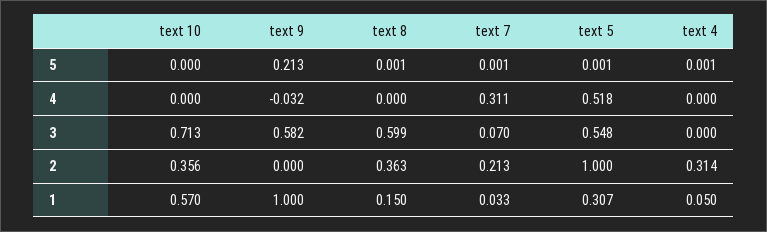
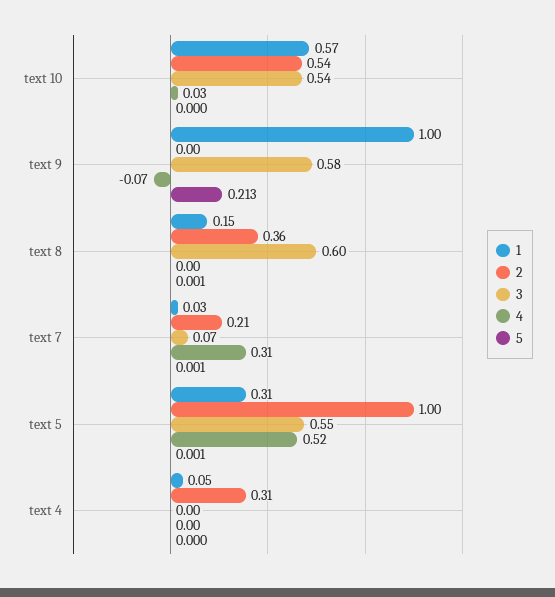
5, text 4: 0.001 -> 0
4, text 10: 0 -> 0.03
4, text 9: -0.032 -> -0.07
3, text 10: 0.713 -> 0.54
2, text 10: 0.356 -> 0.54

